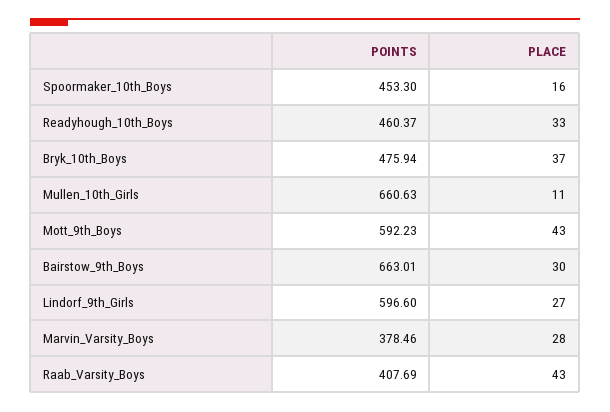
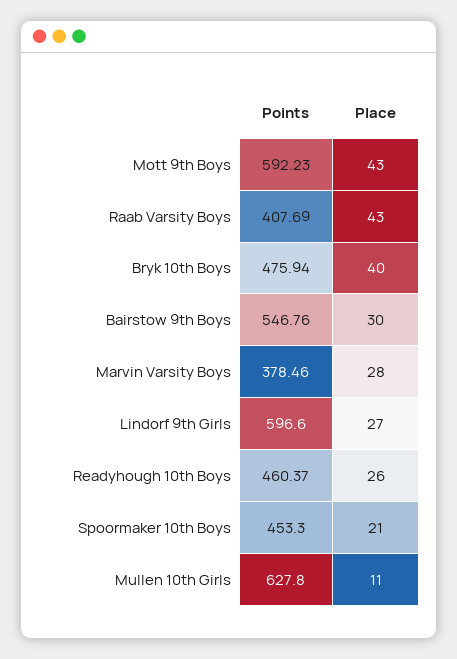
PLACE, Spoormaker_10th_Boys: 16 -> 21
PLACE, Readyhough_10th_Boys: 33 -> 26
PLACE, Bryk_10th_Boys: 37 -> 40
POINTS, Mullen_10th_Girls: 660.63 -> 627.8
POINTS, Bairstow_9th_Boys: 663.01 -> 546.76

